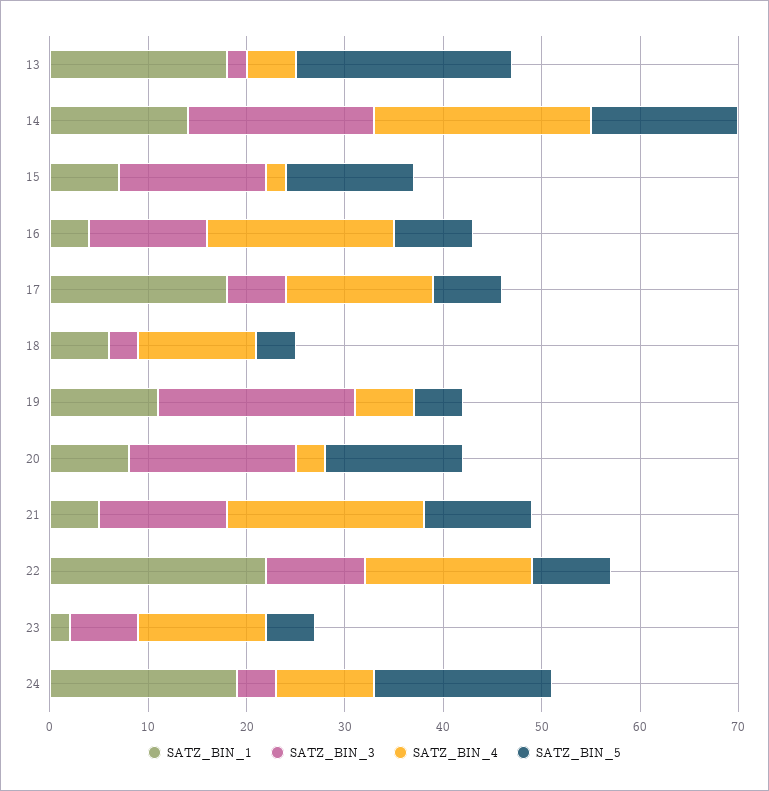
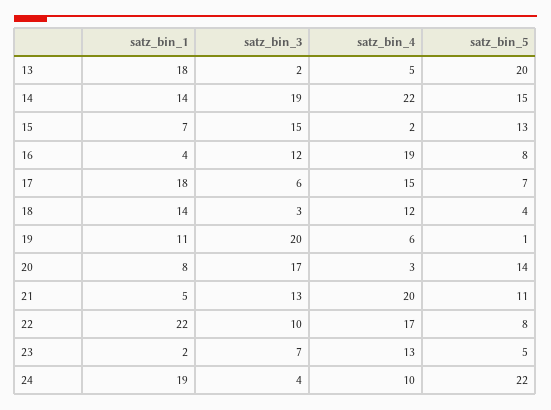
SATZ_BIN_5, 13: 22 -> 20
SATZ_BIN_1, 18: 6 -> 14
SATZ_BIN_5, 19: 5 -> 1
SATZ_BIN_5, 24: 18 -> 22

